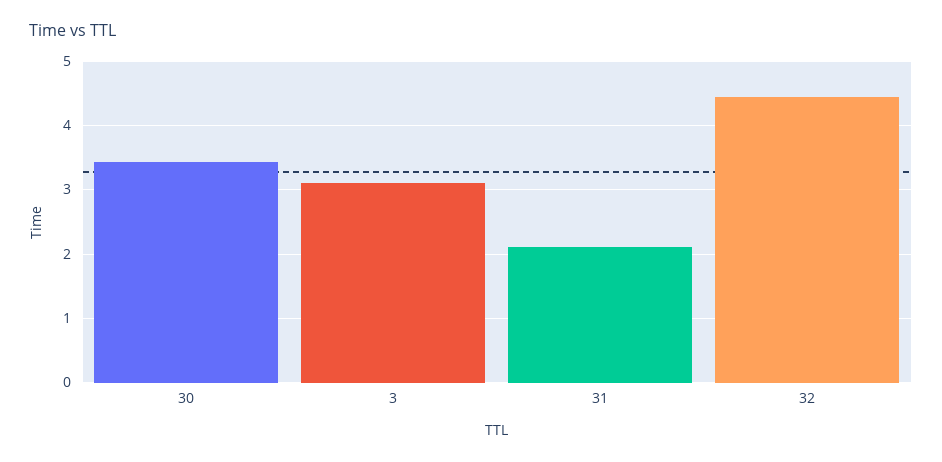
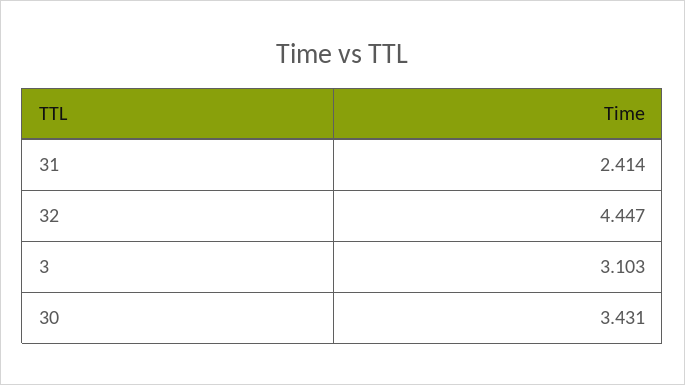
31: 2.1 -> 2.414

